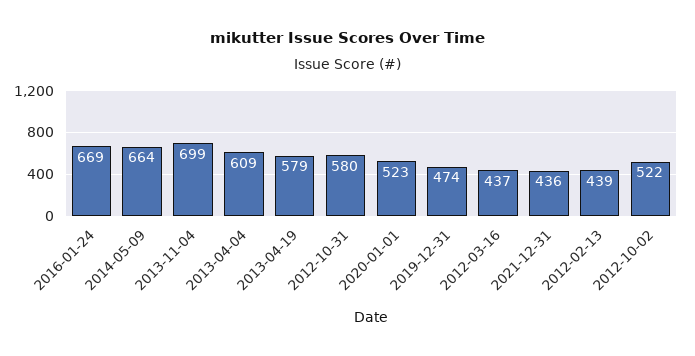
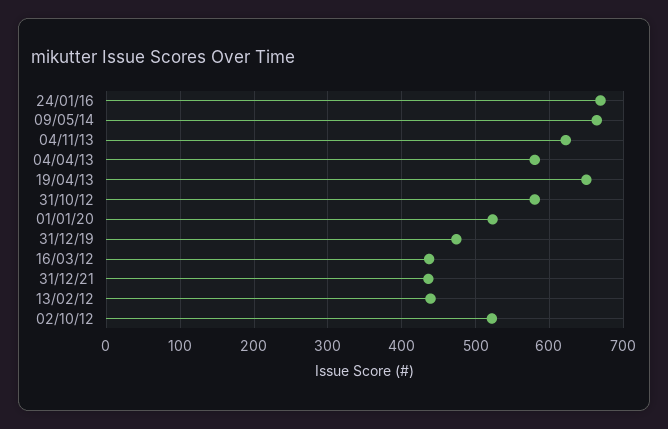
2013-11-04: 699 -> 620
2013-04-04: 609 -> 580
2013-04-19: 579 -> 650

